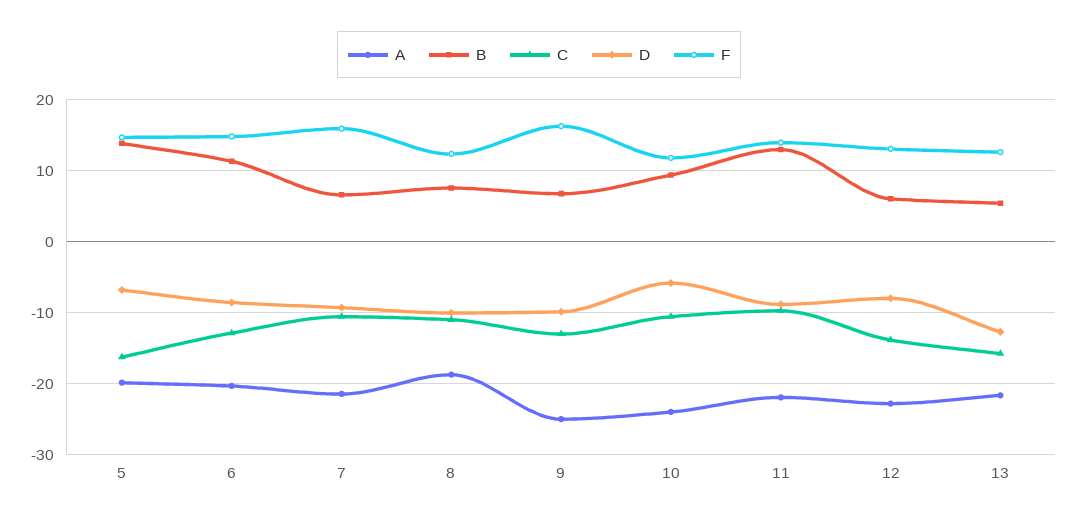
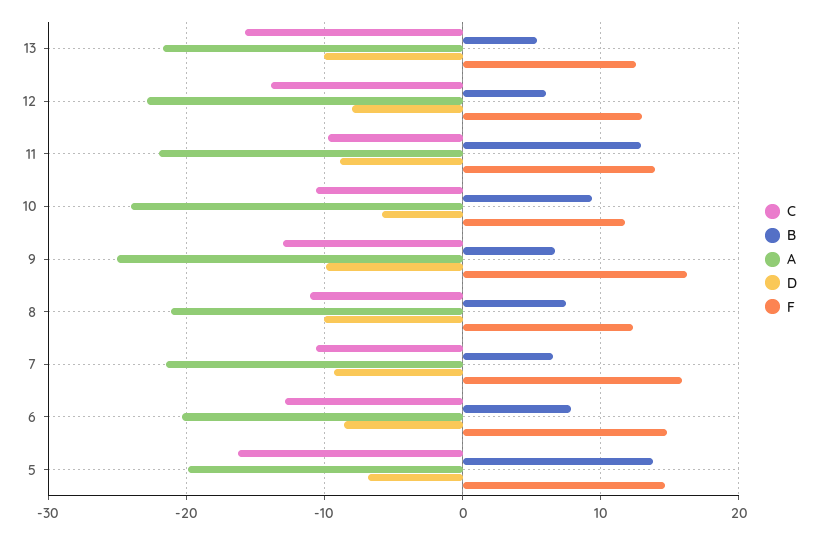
B, 6: 11 -> 8
A, 8: -19 -> -21
D, 13: -13 -> -10

